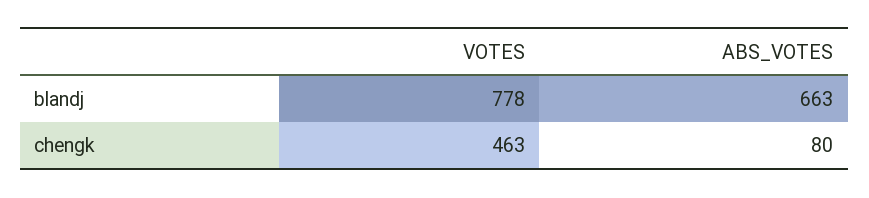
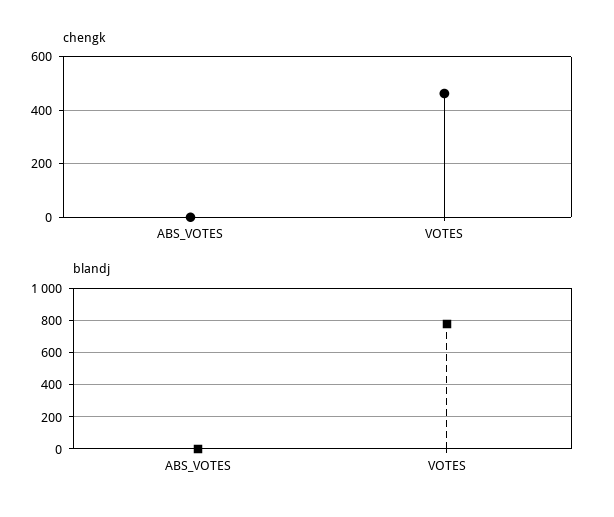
blandj, ABS_VOTES: 663 -> 0
chengk, ABS_VOTES: 80 -> 0

